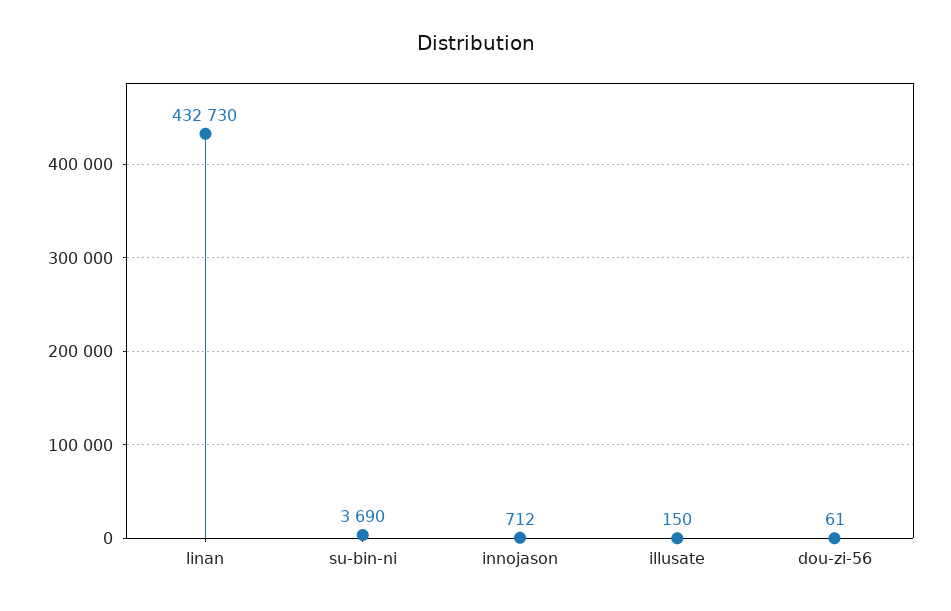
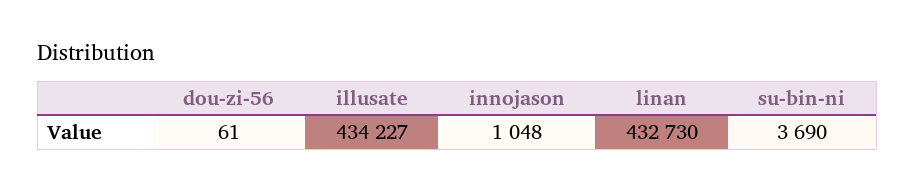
innojason: 712 -> 1048
illusate: 150 -> 434227

